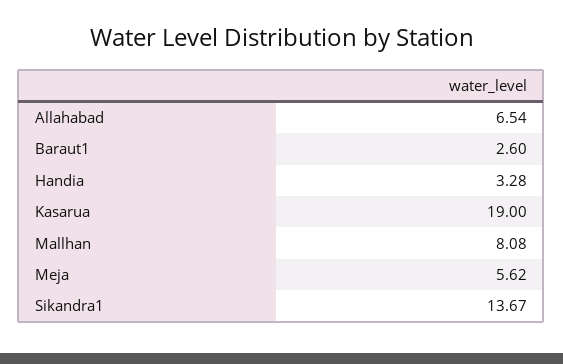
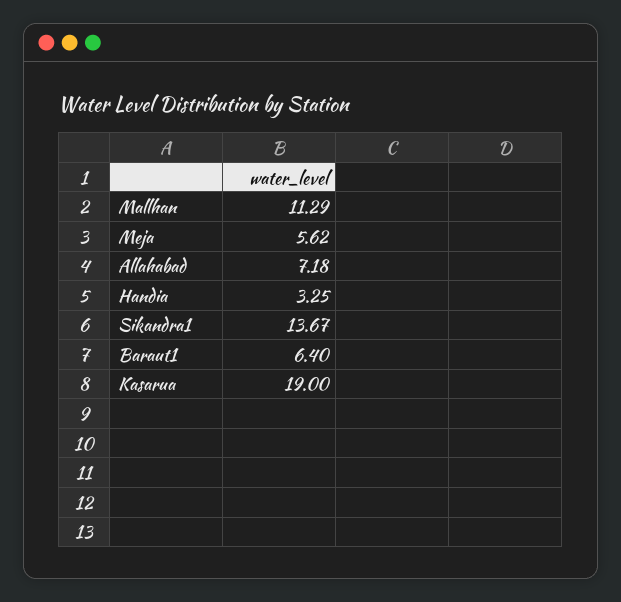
Allahabad: 6.54 -> 7.18
Baraut1: 2.6 -> 6.4
Handia: 3.28 -> 3.25
Mallhan: 8.08 -> 11.29

